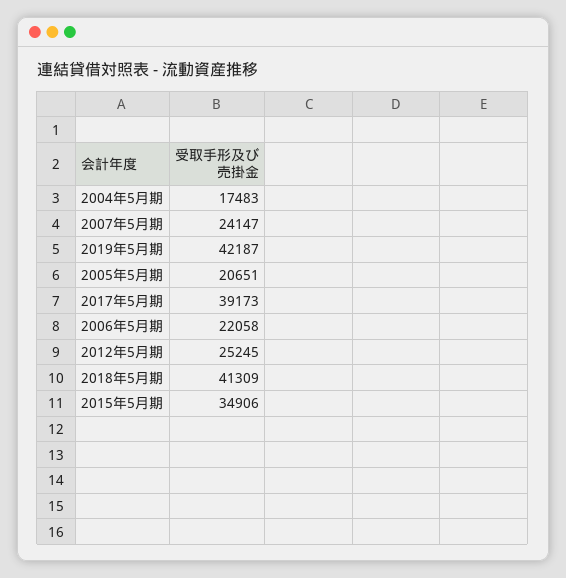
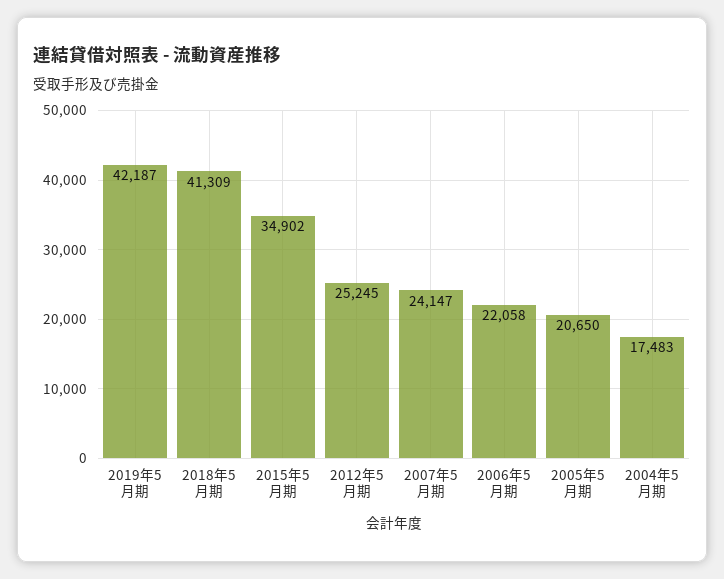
2005年5月期: 20651 -> 20650
2017年5月期: 39173 -> none
2015年5月期: 34906 -> 34902

